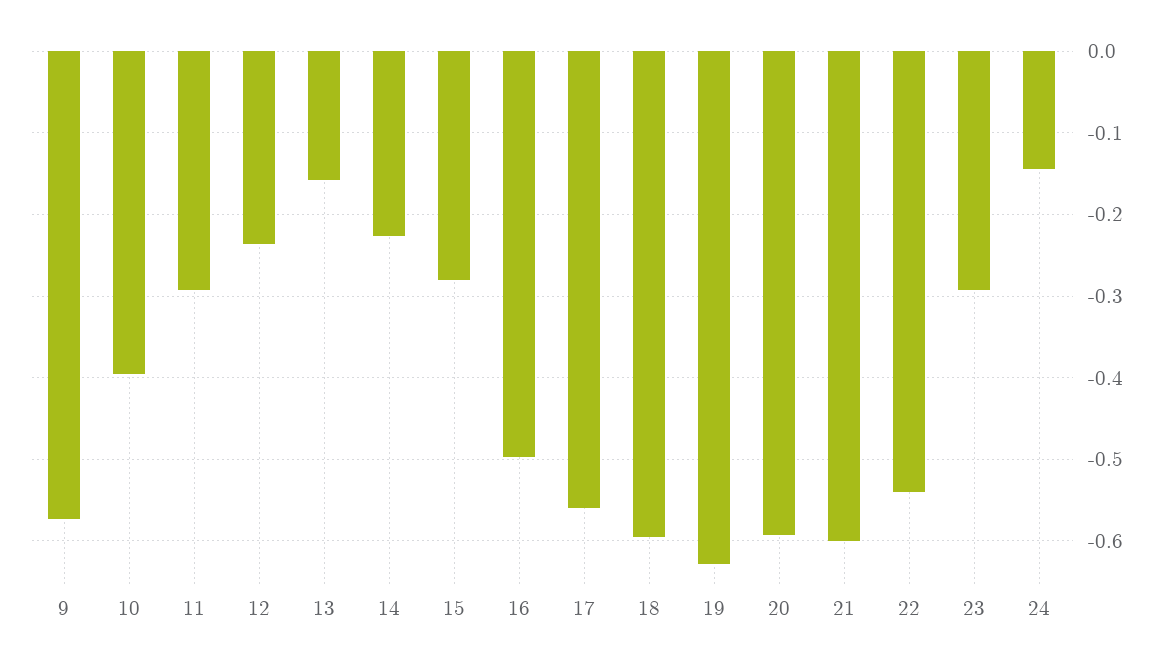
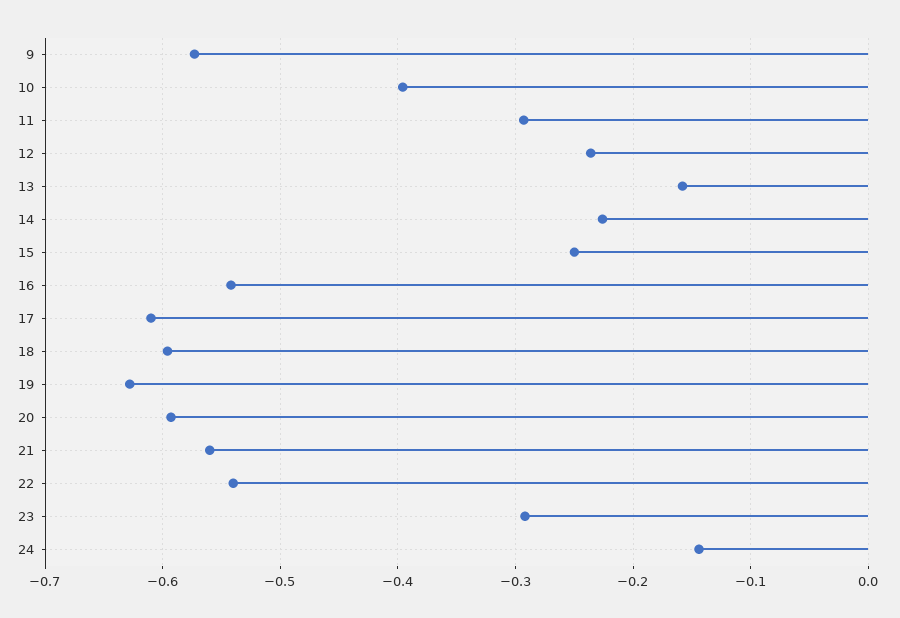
15: -0.28 -> -0.25
16: -0.5 -> -0.54
17: -0.56 -> -0.61
21: -0.6 -> -0.56

